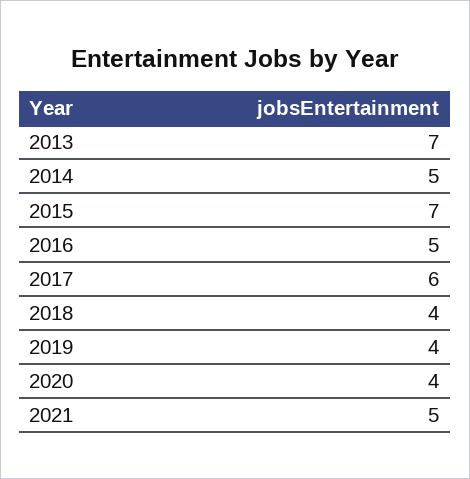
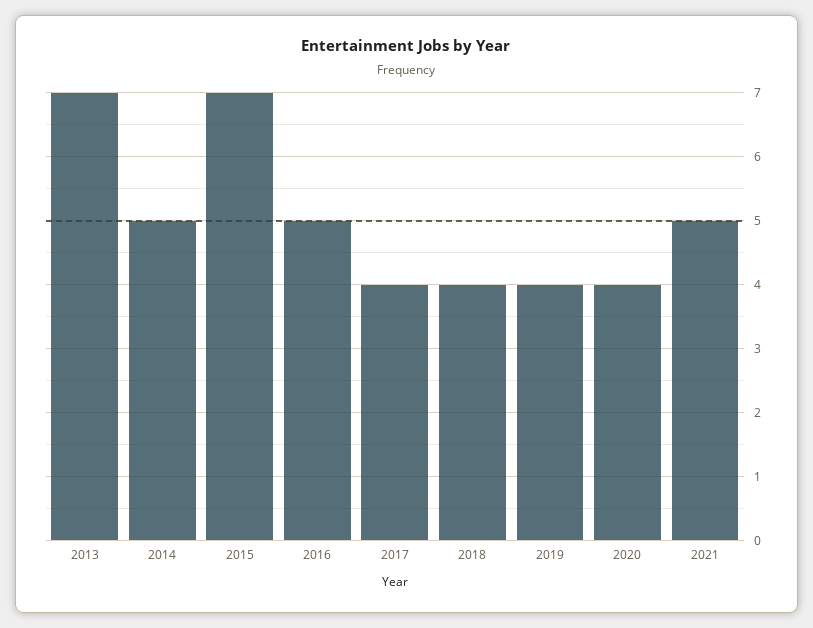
2017: 6 -> 4

